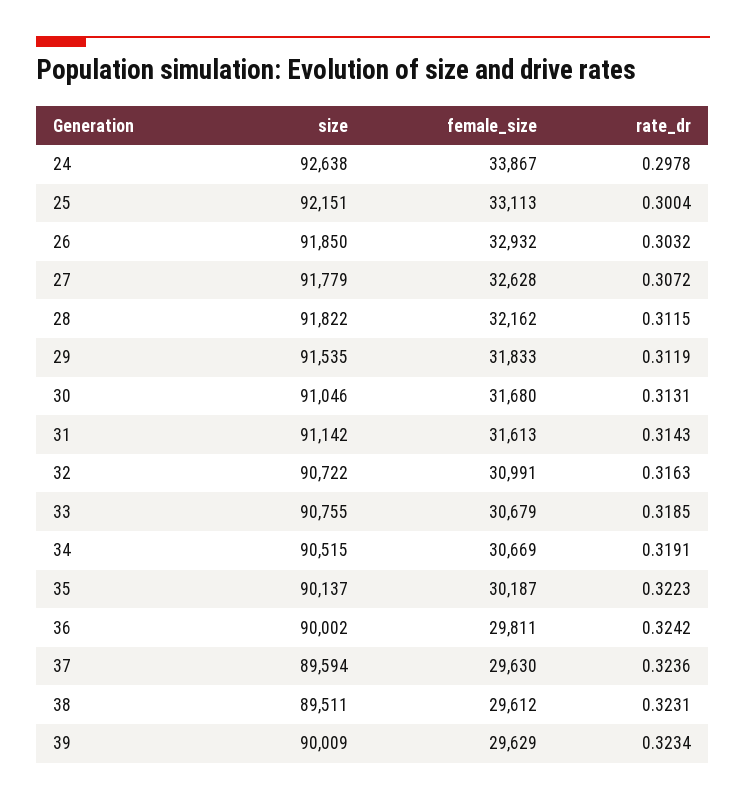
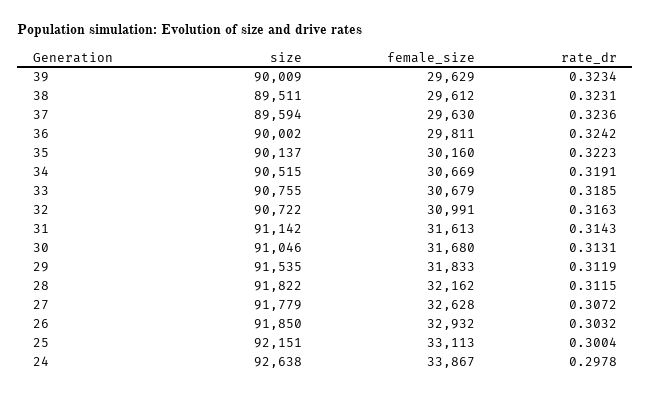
female_size, 35: 30187 -> 30160

